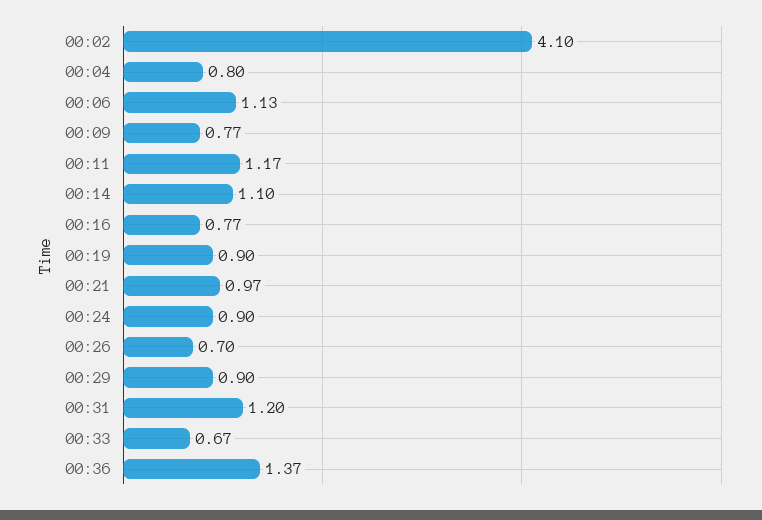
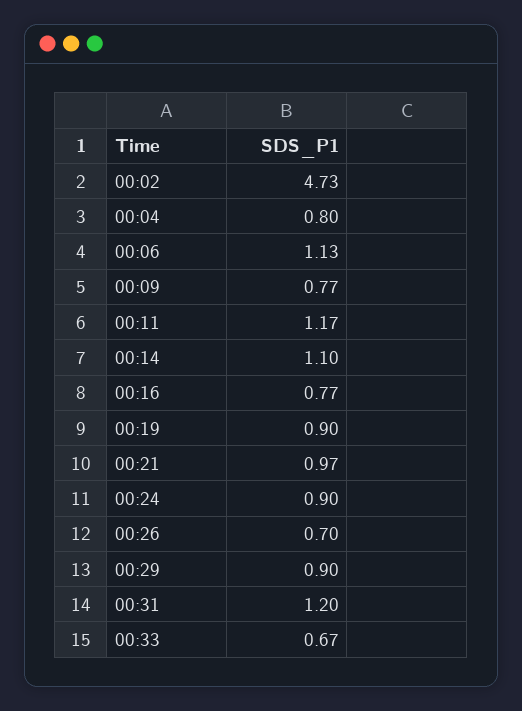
00:02: 4.1 -> 4.73
00:36: 1.37 -> none

